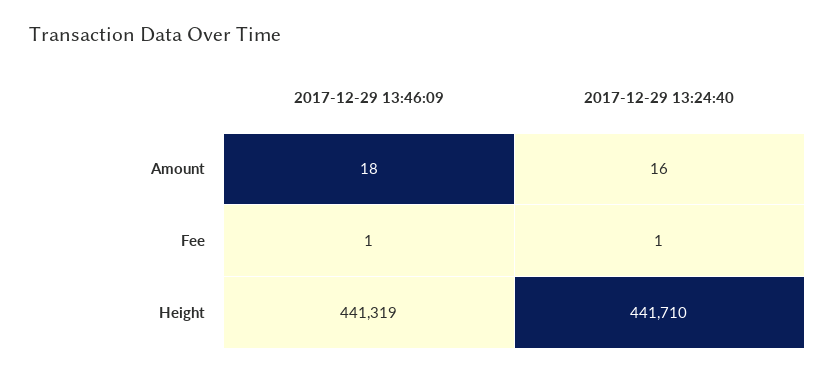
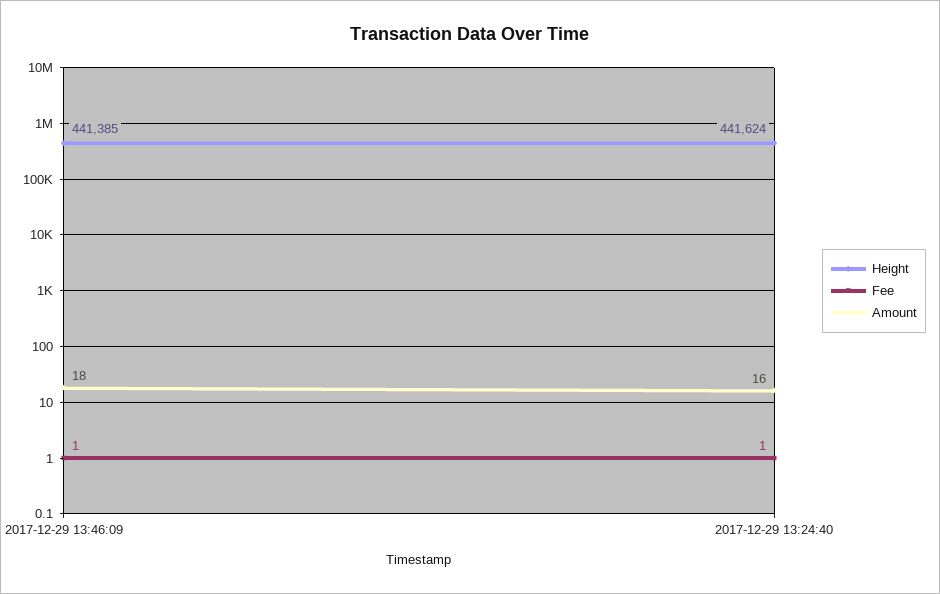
Height, 2017-12-29 13:46:09: 441319 -> 441385
Height, 2017-12-29 13:24:40: 441710 -> 441624

